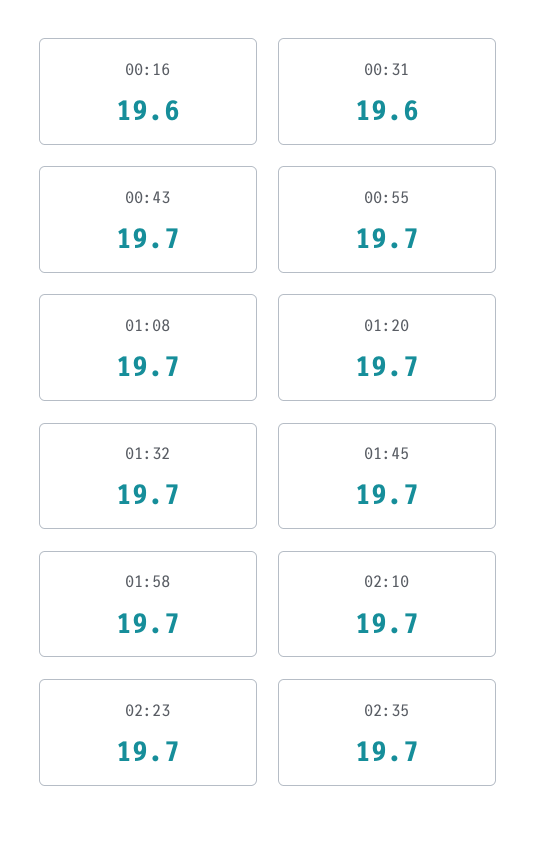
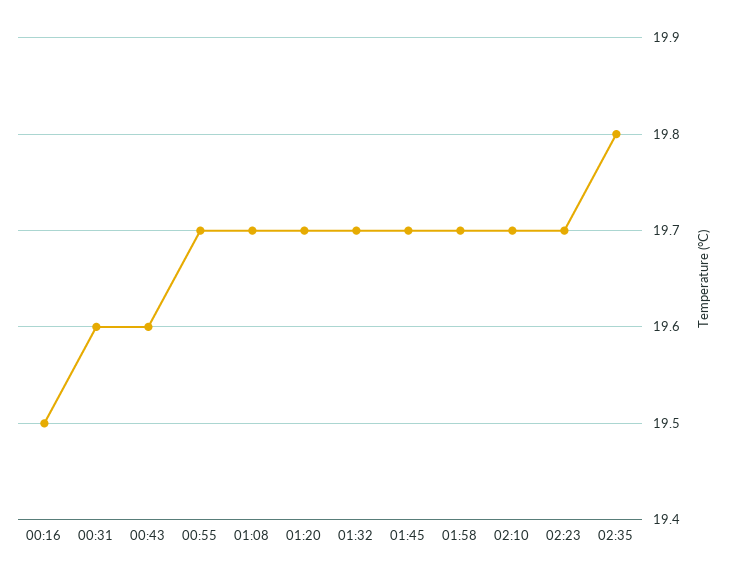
00:16: 19.6 -> 19.5
00:43: 19.7 -> 19.6
02:35: 19.7 -> 19.8

